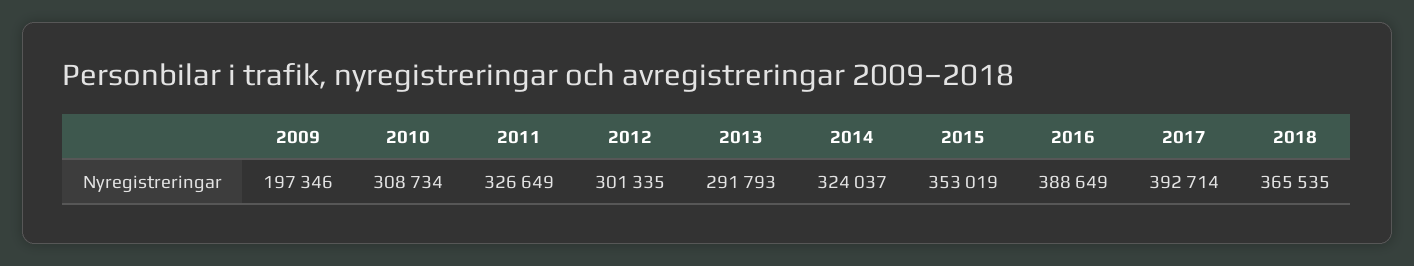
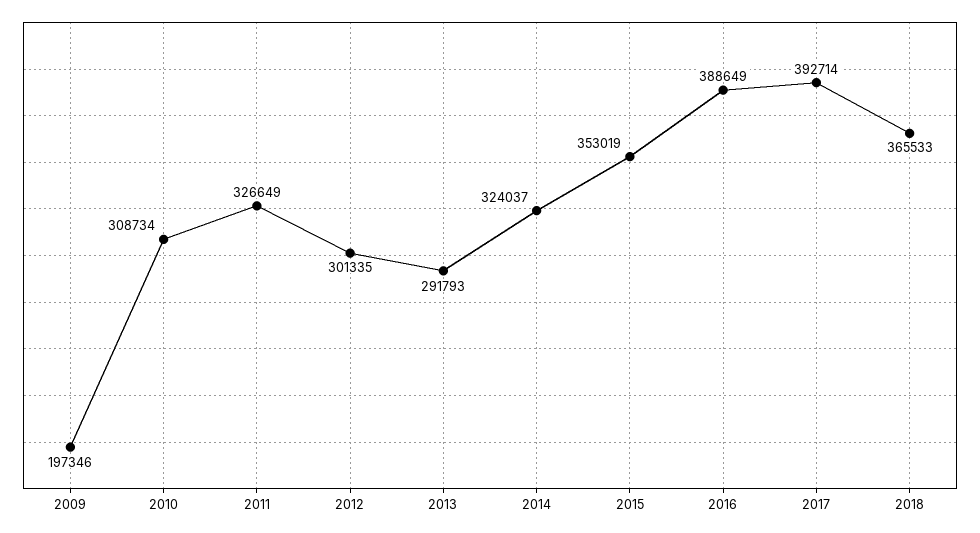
2018: 365535 -> 365533

